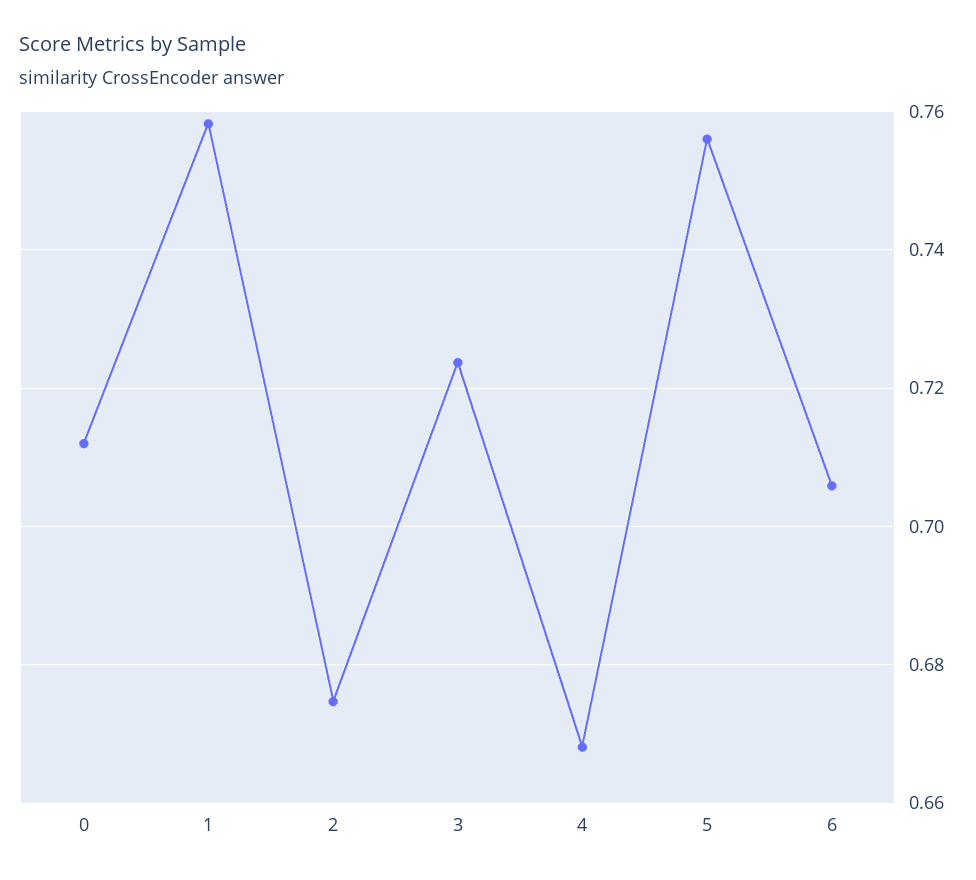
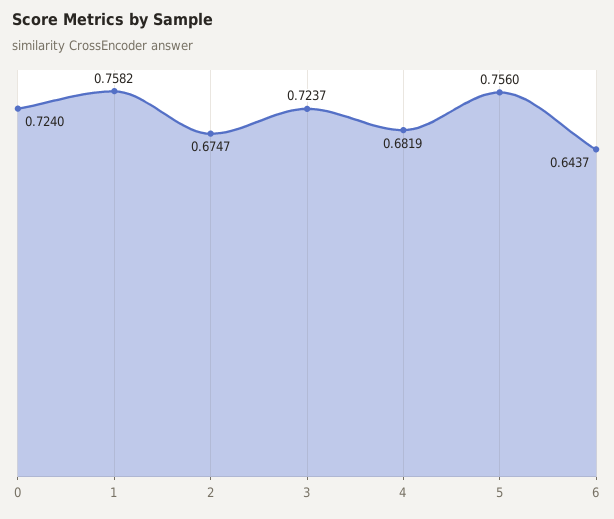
0: 0.712 -> 0.724
4: 0.668 -> 0.6819
6: 0.706 -> 0.6437

